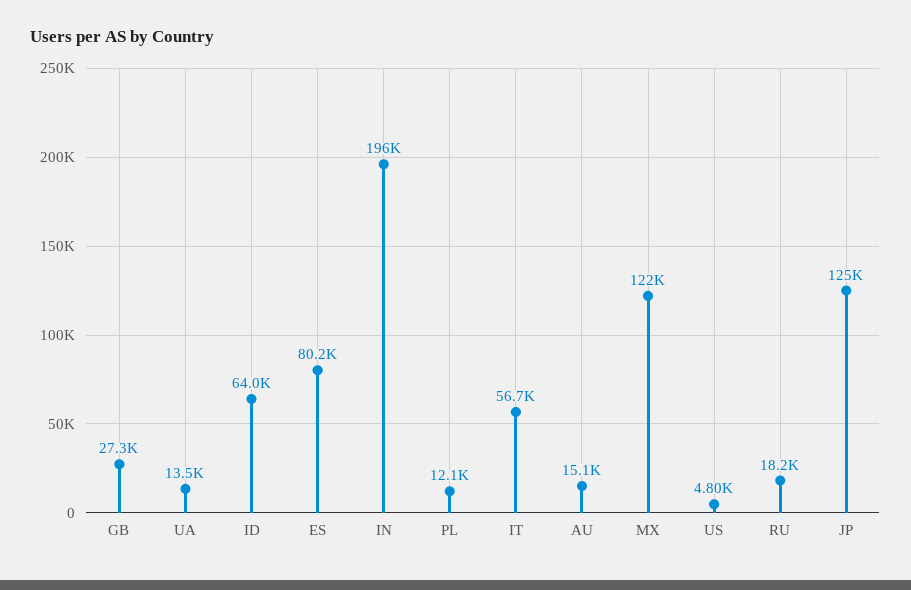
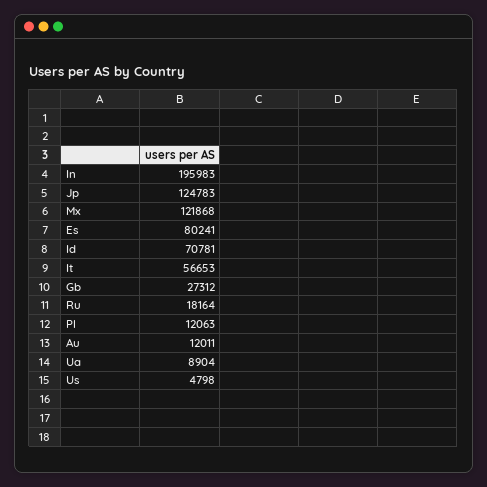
UA: 13500 -> 8904
ID: 64000 -> 70781
AU: 15100 -> 12011

